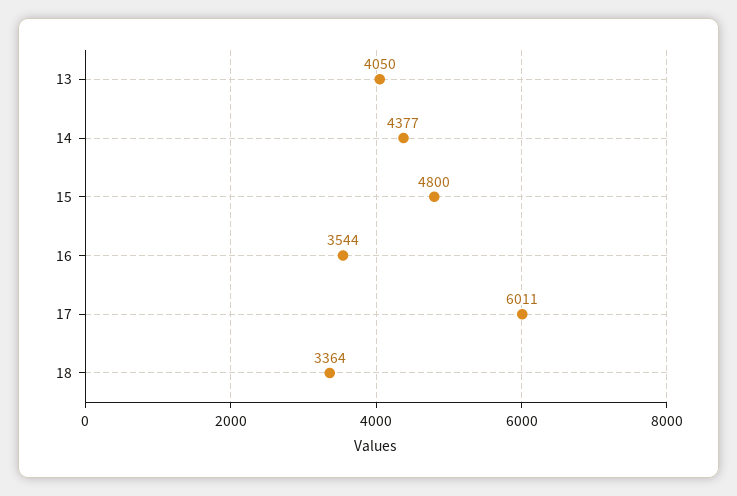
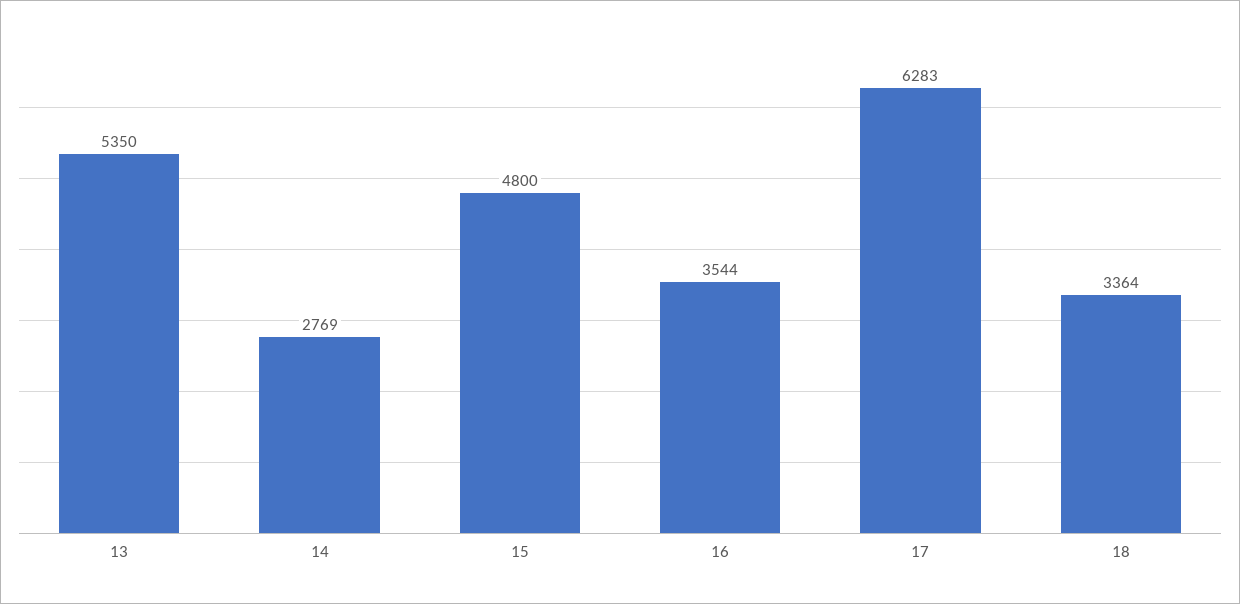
13: 4050 -> 5350
14: 4377 -> 2769
17: 6011 -> 6283

